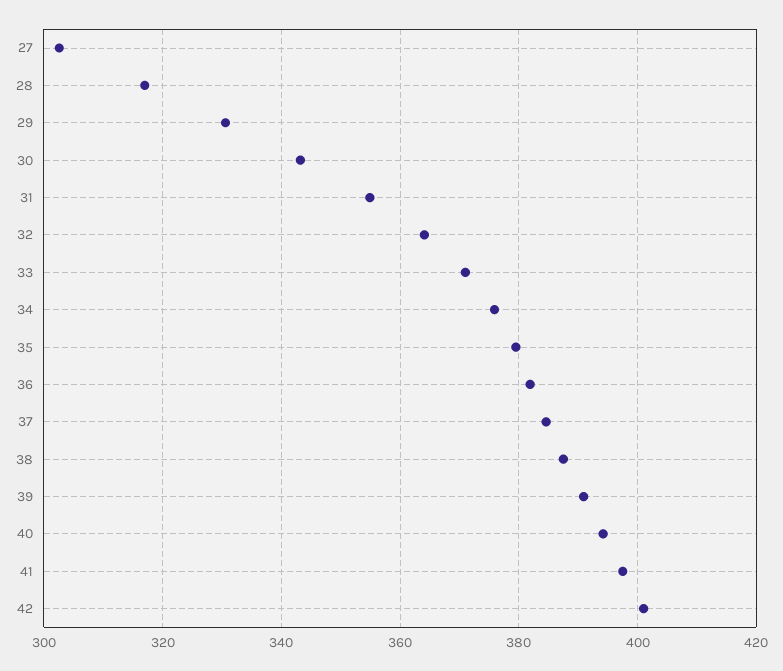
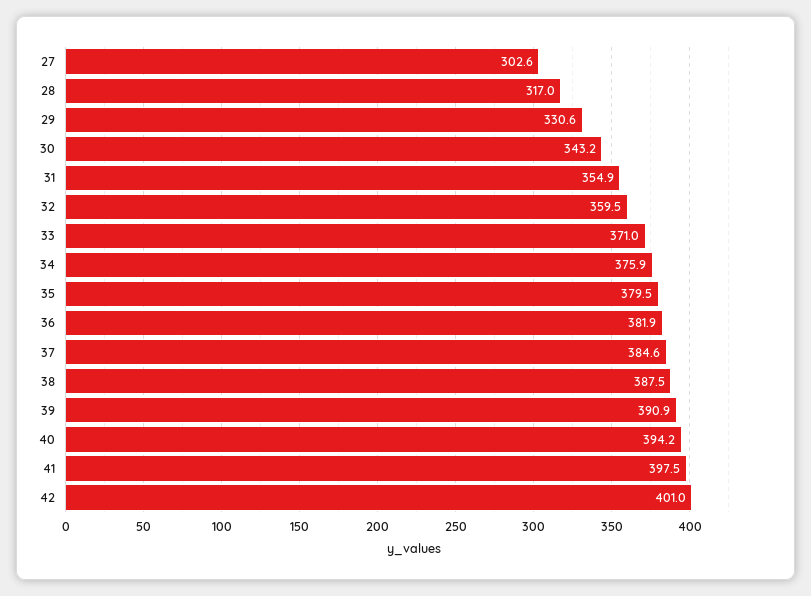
32: 364 -> 359.5

